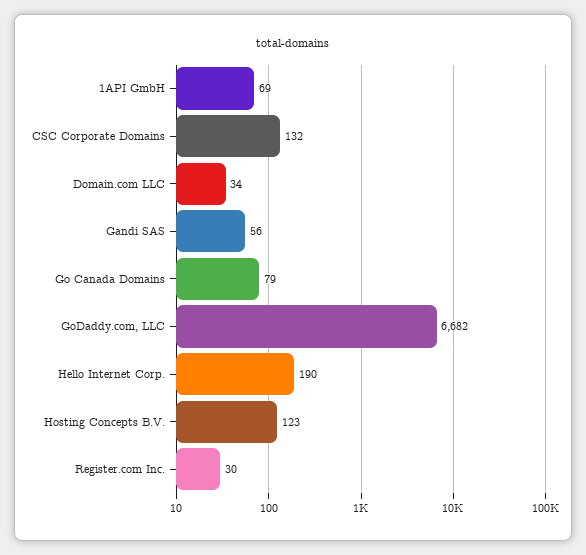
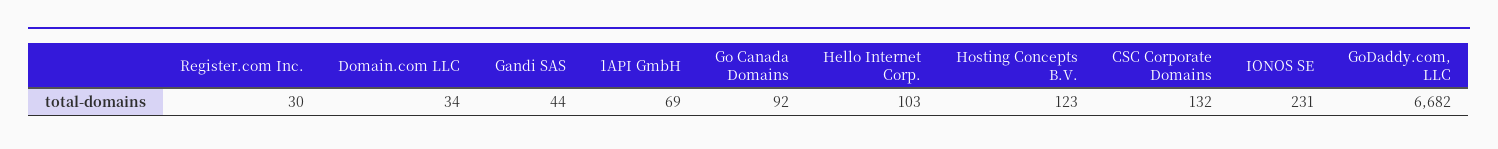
Gandi SAS: 56 -> 44
Go Canada Domains: 79 -> 92
Hello Internet Corp.: 190 -> 103
IONOS SE: none -> 231

